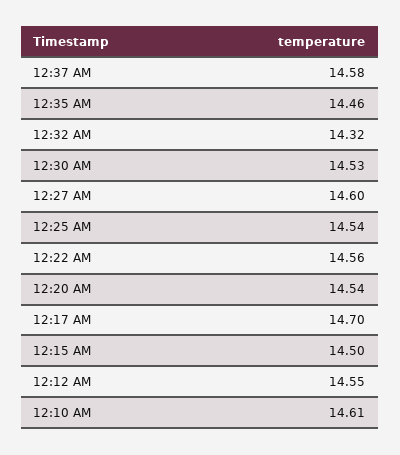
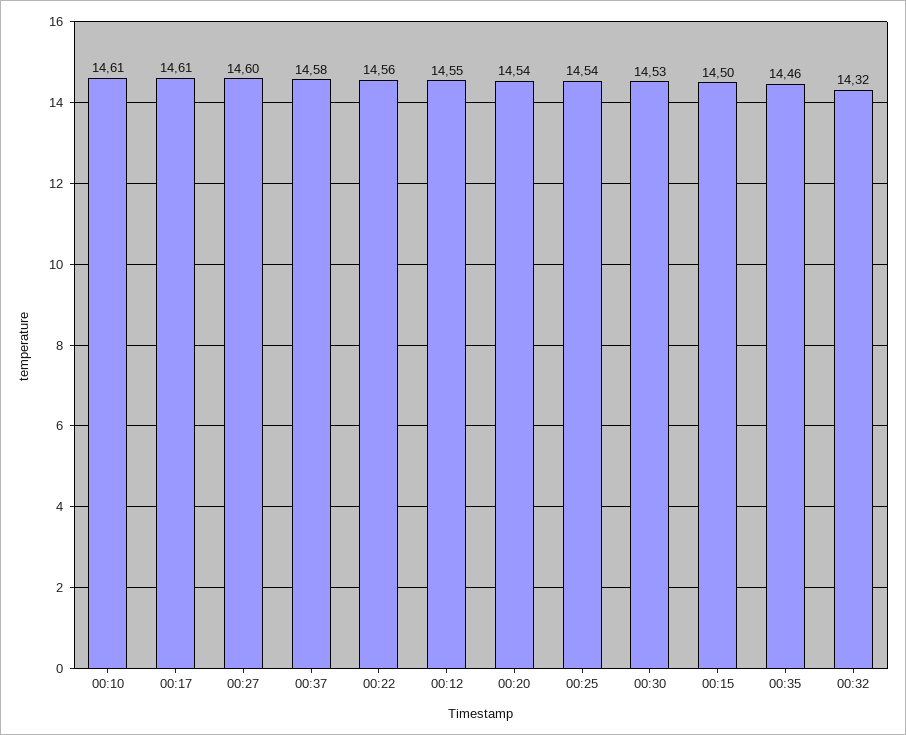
12:17 AM: 14.7 -> 14.61

